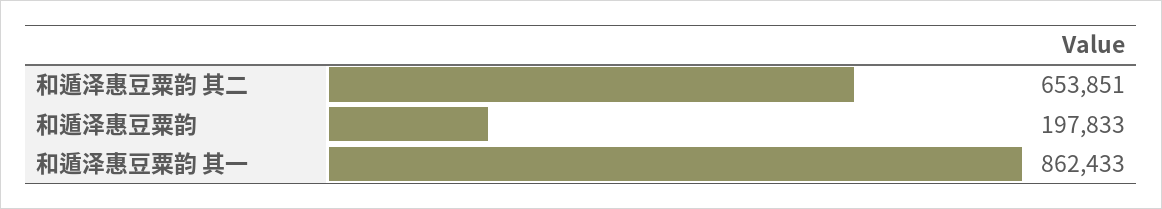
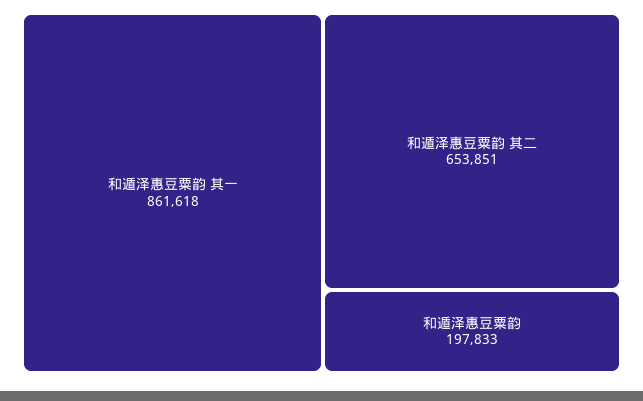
和遁泽惠豆粟韵 其一: 862433 -> 861618

